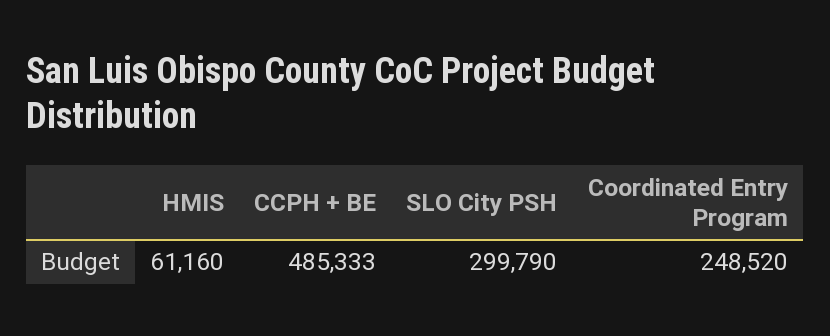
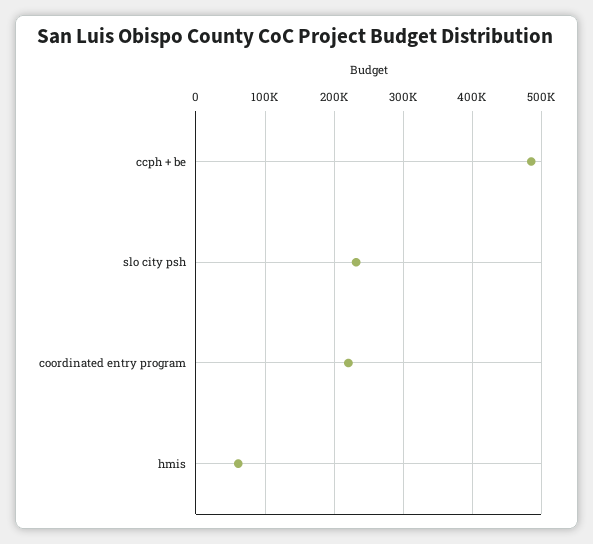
SLO City PSH: 299790 -> 230000
Coordinated Entry Program: 248520 -> 220000

